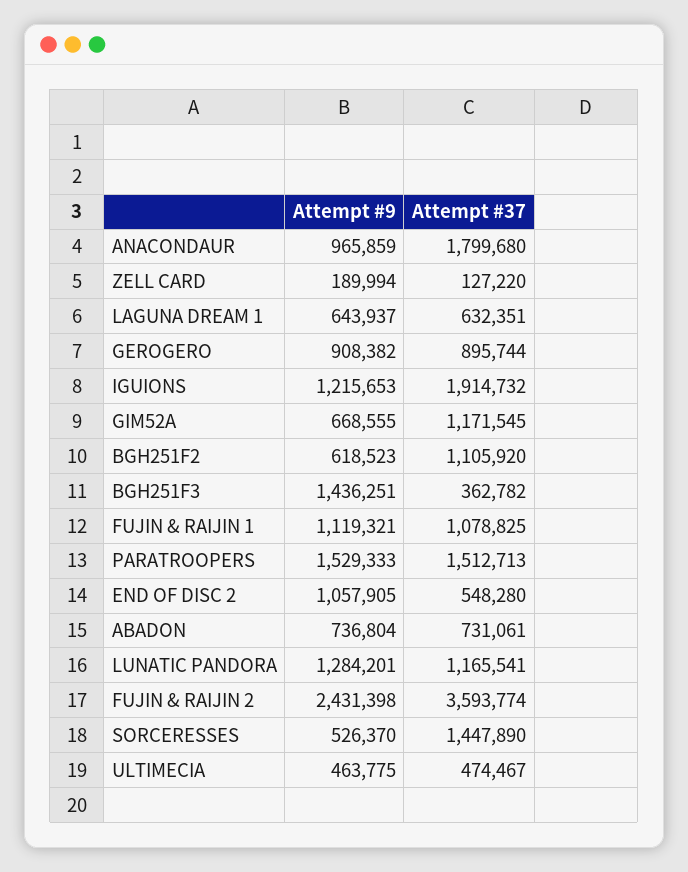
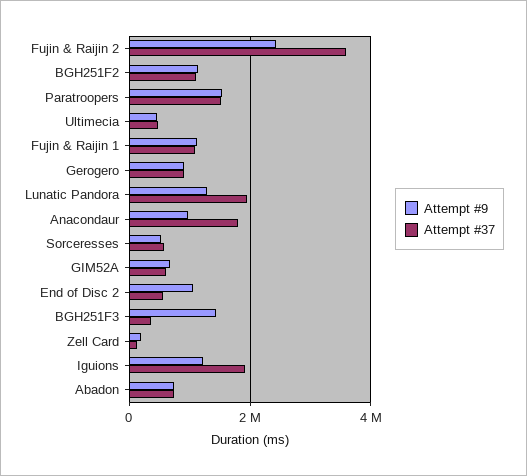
Attempt #9, LAGUNA DREAM 1: 643937 -> none
Attempt #37, LAGUNA DREAM 1: 632351 -> none
Attempt #37, GIM52A: 1171545 -> 600000
Attempt #9, BGH251F2: 618523 -> 1200000
Attempt #37, LUNATIC PANDORA: 1165541 -> 2000000
Attempt #37, SORCERESSES: 1447890 -> 600000

